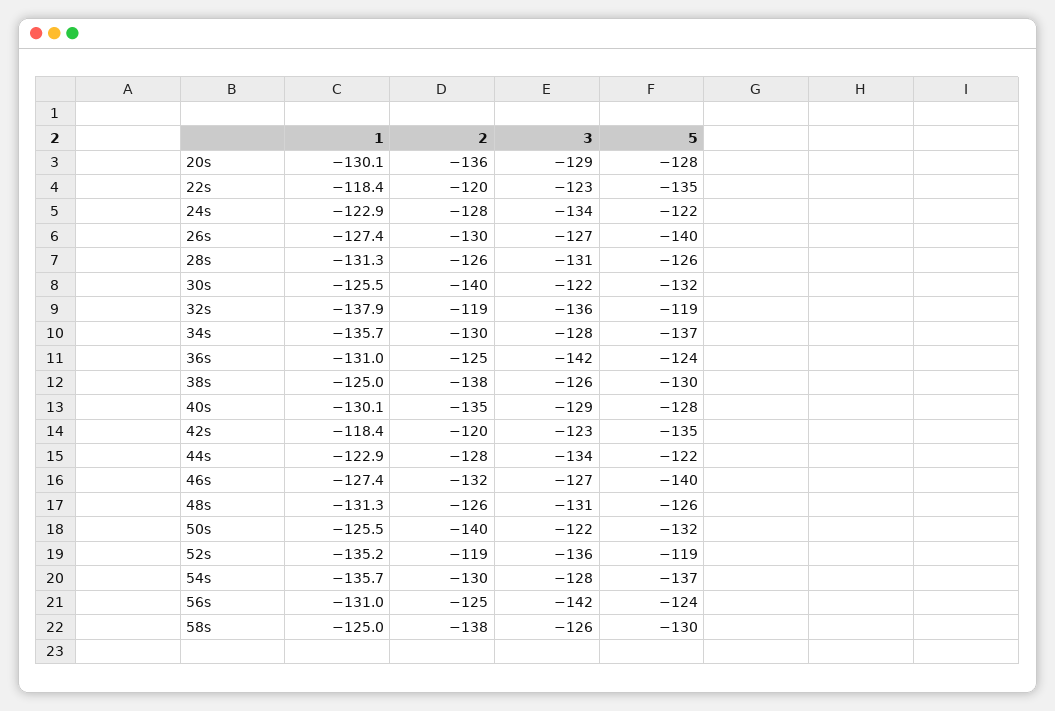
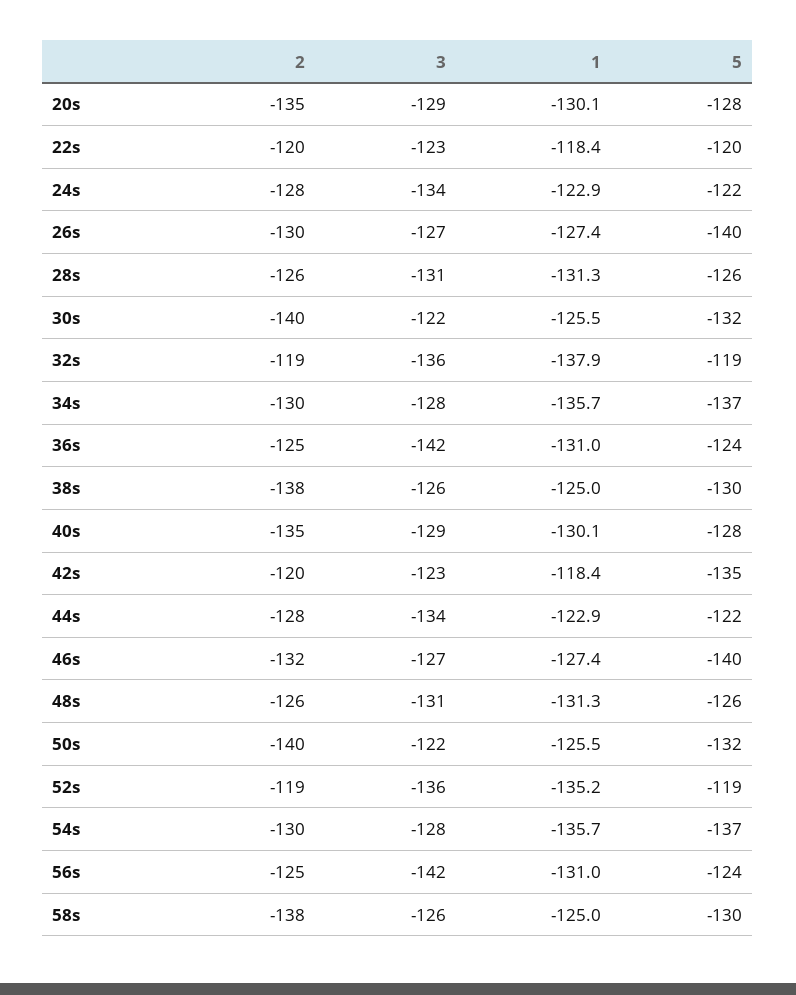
2, 20s: -136 -> -135
5, 22s: -135 -> -120

